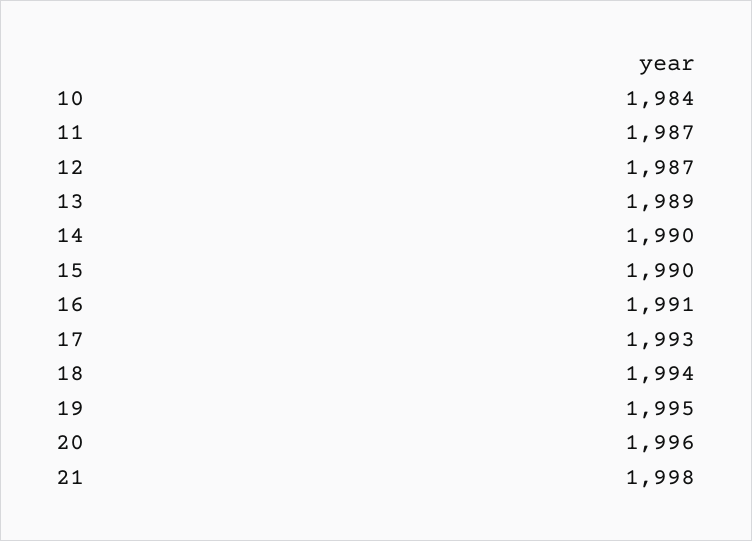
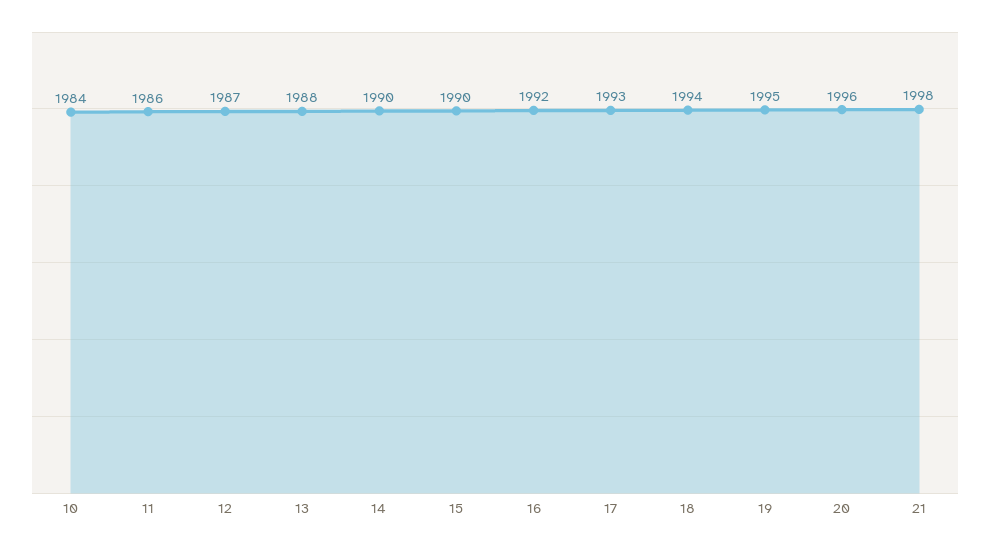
11: 1987 -> 1986
13: 1989 -> 1988
16: 1991 -> 1992

